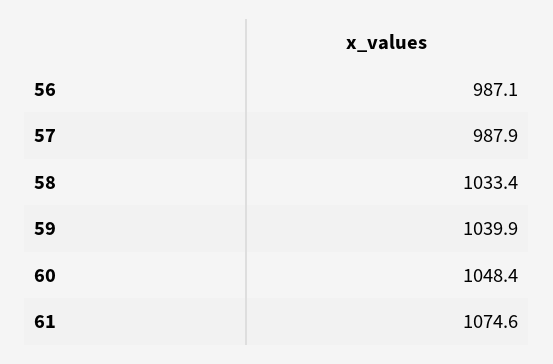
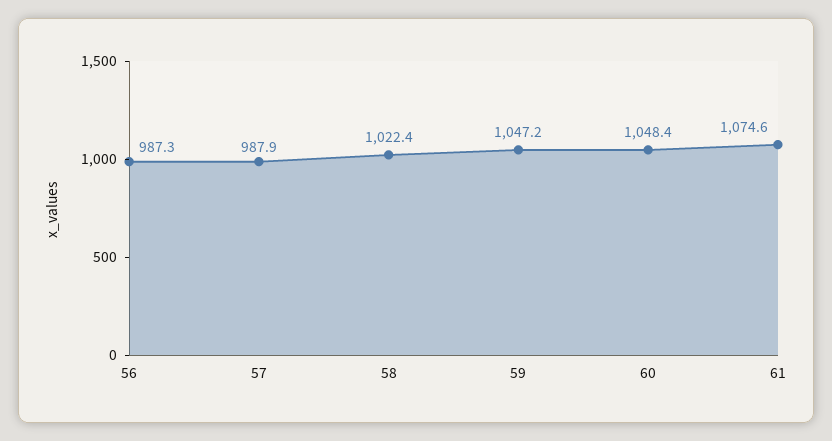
56: 987.1 -> 987.3
58: 1033.4 -> 1022.4
59: 1039.9 -> 1047.2

